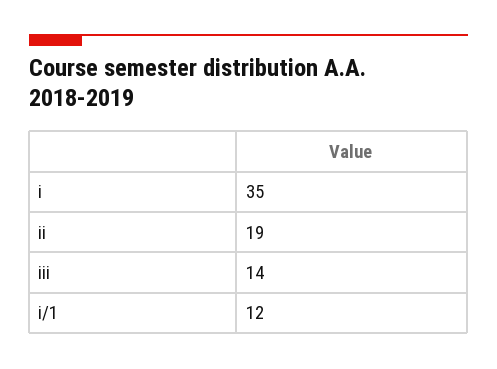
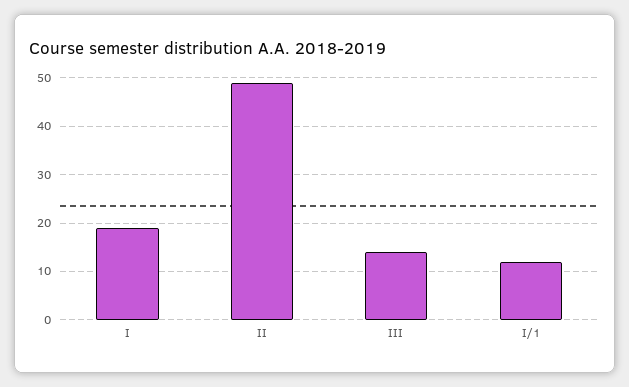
i: 35 -> 20
ii: 19 -> 50

